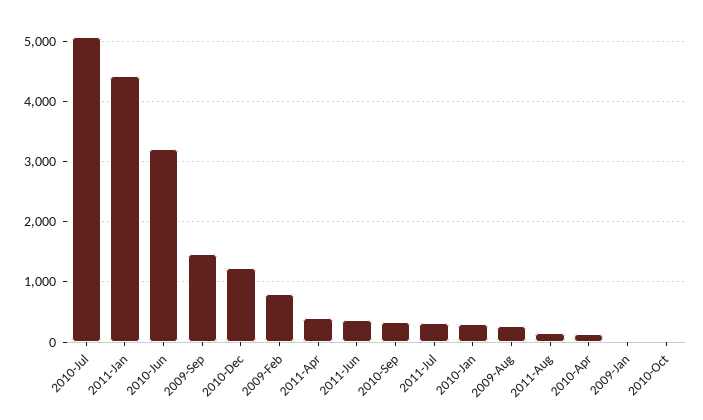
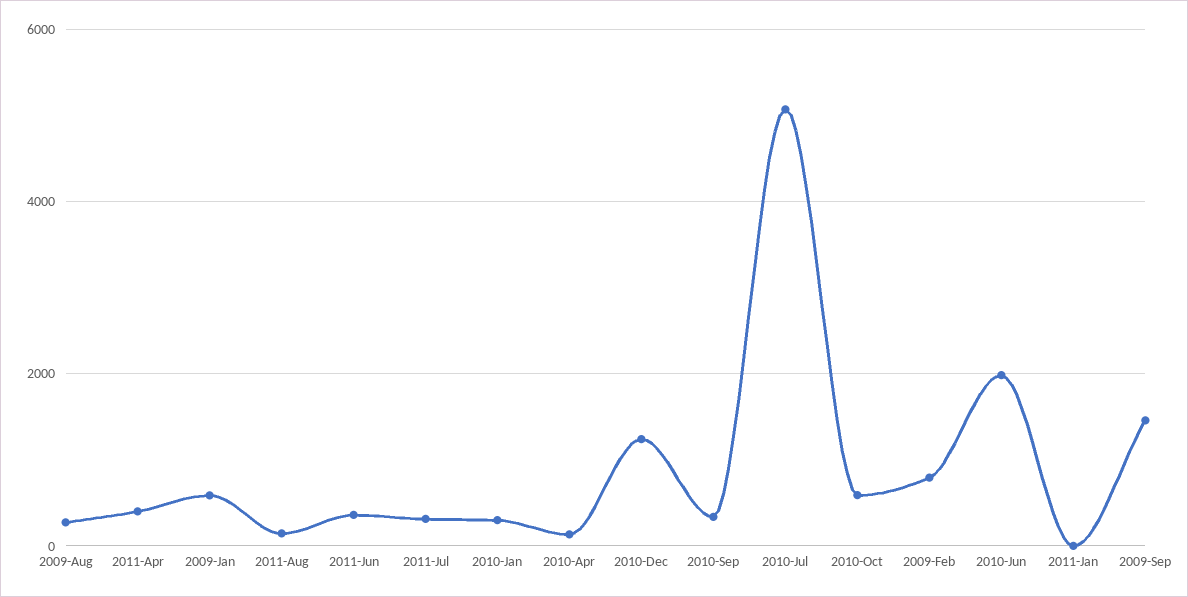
2011-Jan: 4400 -> 0
2010-Jun: 3200 -> 2000
2009-Jan: 0 -> 600
2010-Oct: 0 -> 600

